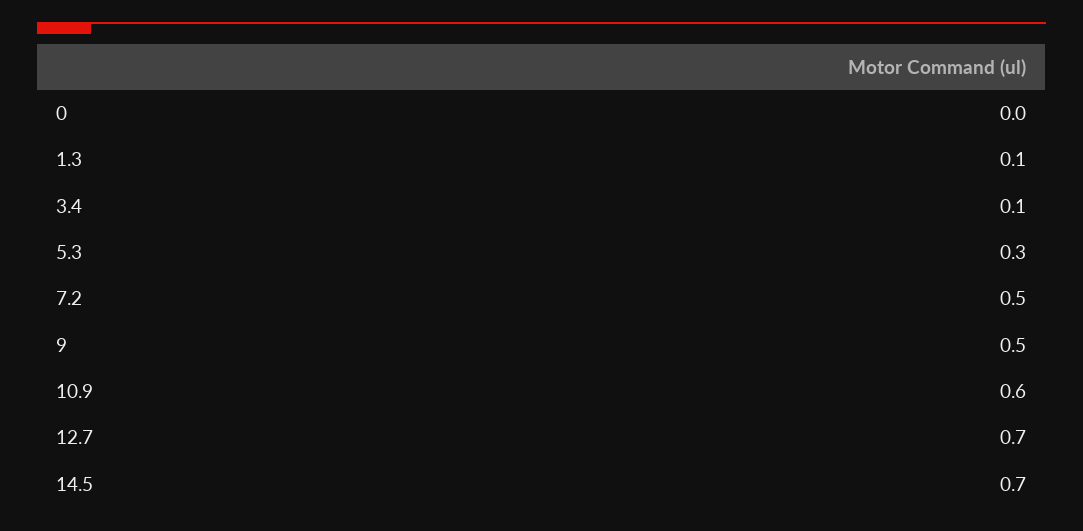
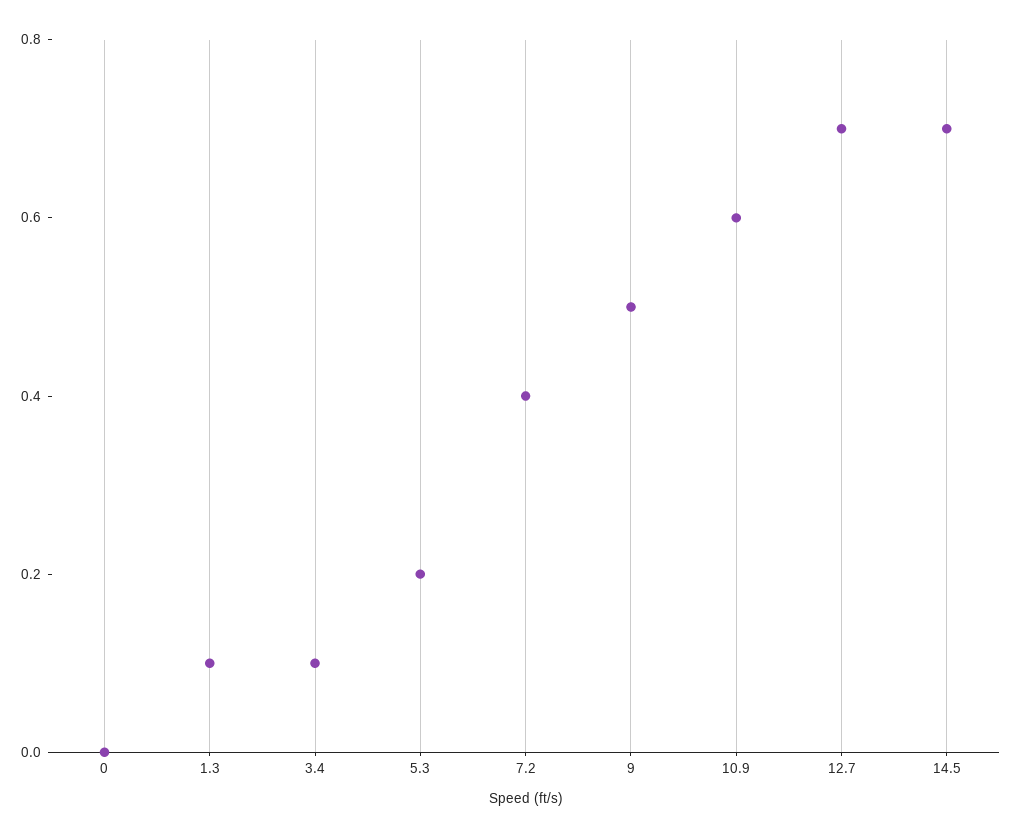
5.3: 0.3 -> 0.2
7.2: 0.5 -> 0.4

